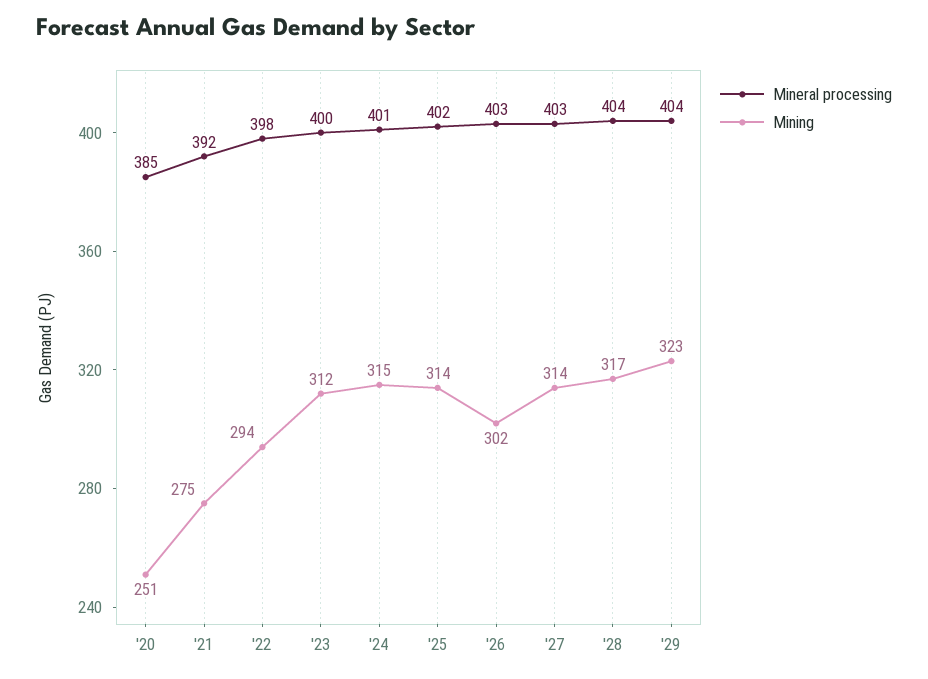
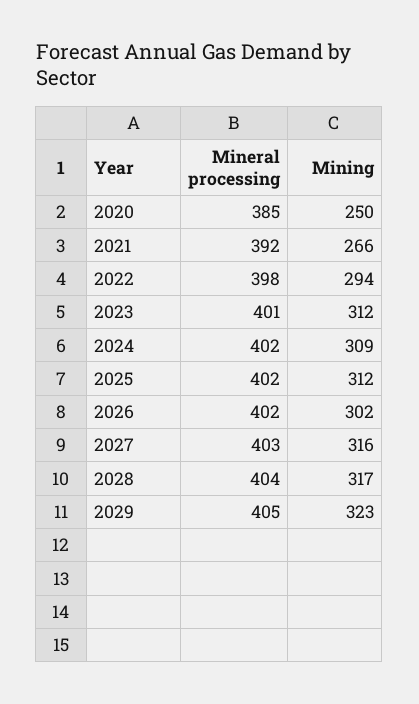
Mining, '20: 251 -> 250
Mining, '21: 275 -> 266
Mineral processing, '23: 400 -> 401
Mineral processing, '24: 401 -> 402
Mining, '24: 315 -> 309
Mining, '25: 314 -> 312
Mineral processing, '26: 403 -> 402
Mining, '27: 314 -> 316
Mineral processing, '29: 404 -> 405

